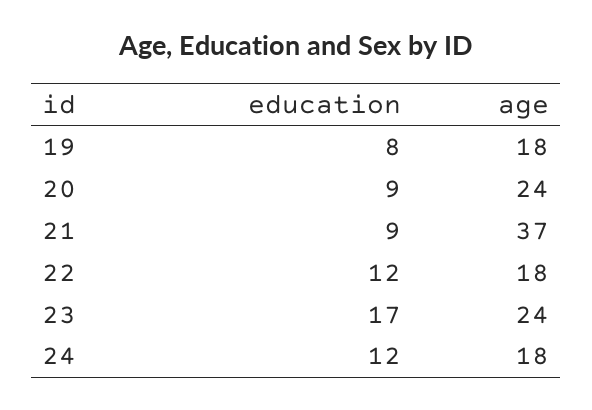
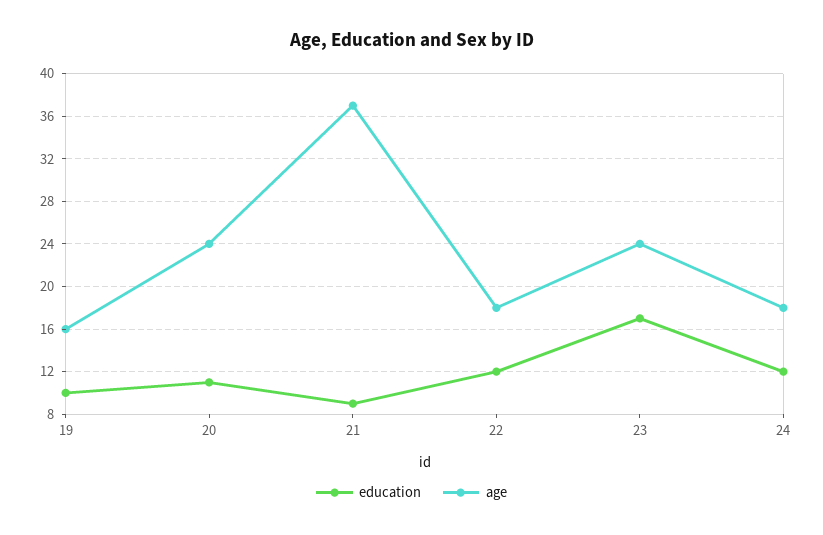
education, 19: 8 -> 10
age, 19: 18 -> 16
education, 20: 9 -> 11

